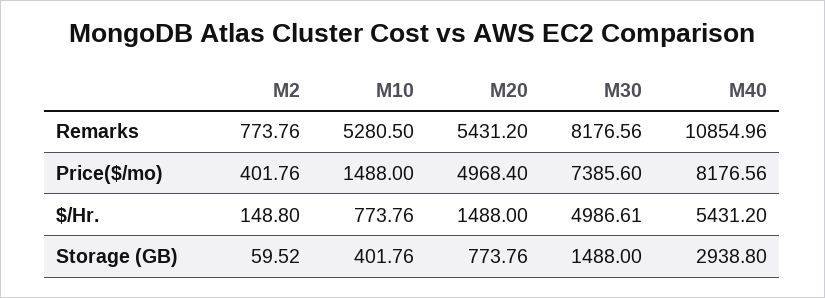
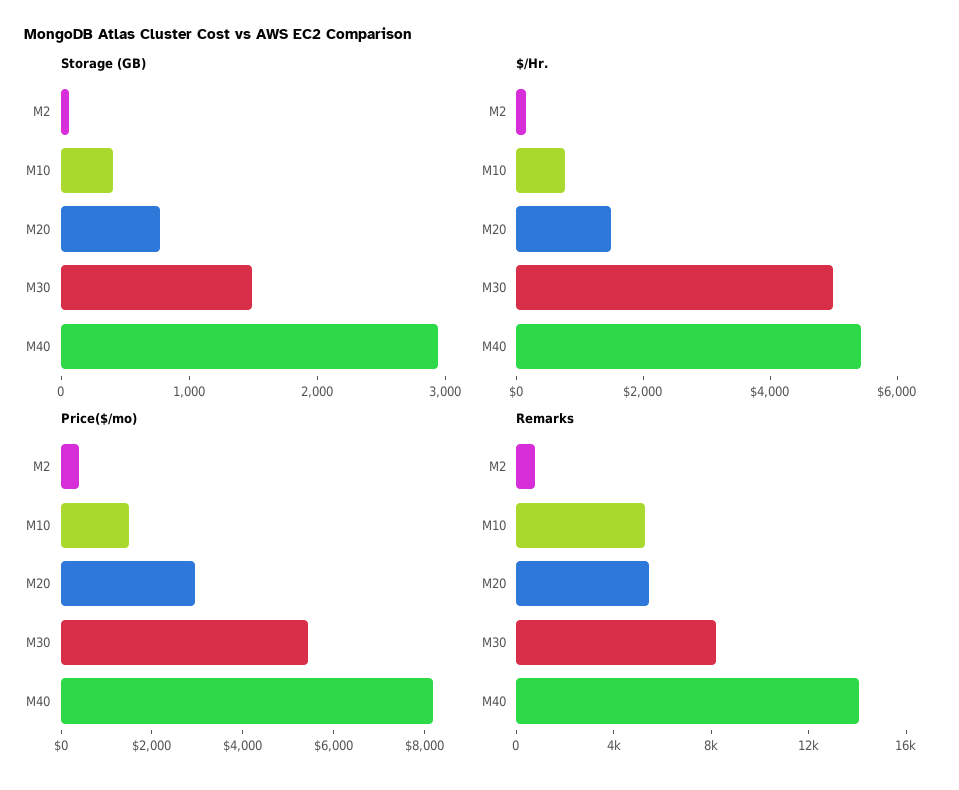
Remarks, M40: 10854.96 -> 14000
Price($/mo), M20: 4968.4 -> 3000
Price($/mo), M30: 7385.6 -> 5500

